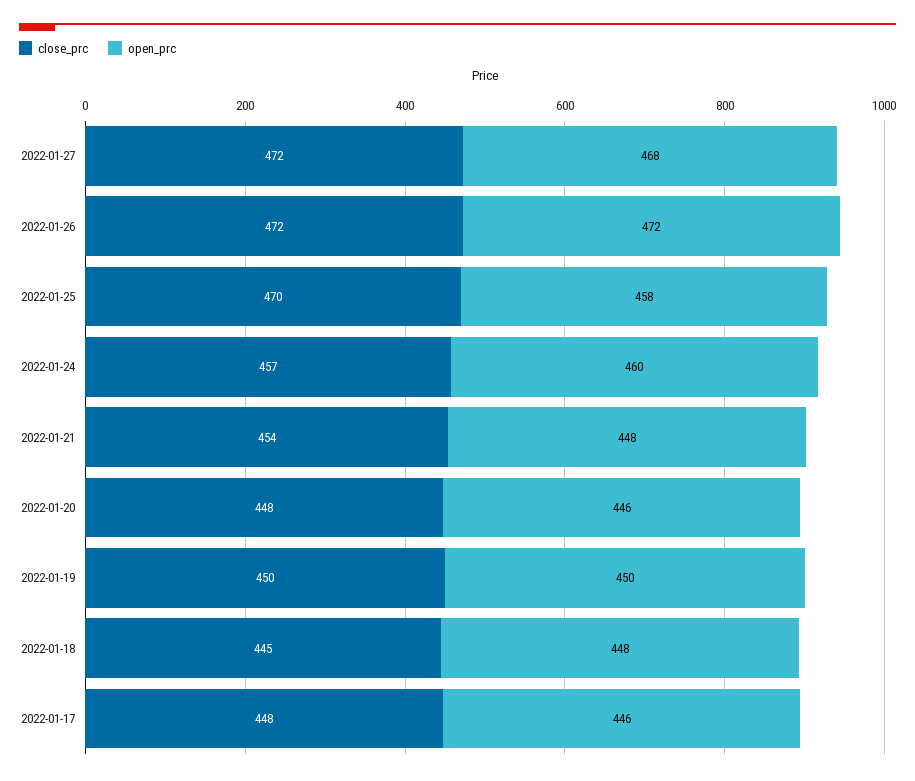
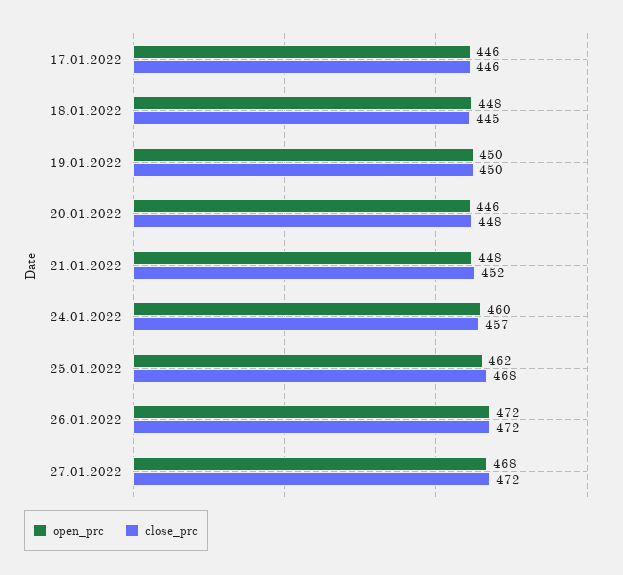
close_prc, 2022-01-25: 470 -> 468
open_prc, 2022-01-25: 458 -> 462
close_prc, 2022-01-21: 454 -> 452
close_prc, 2022-01-17: 448 -> 446

